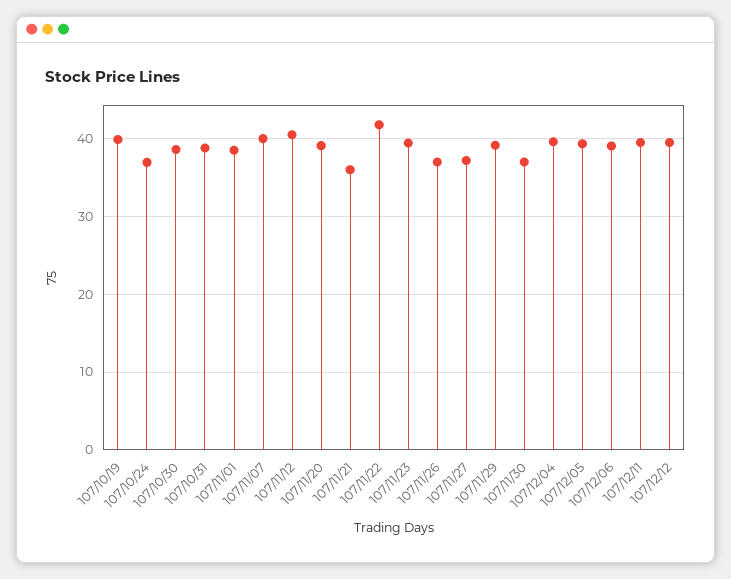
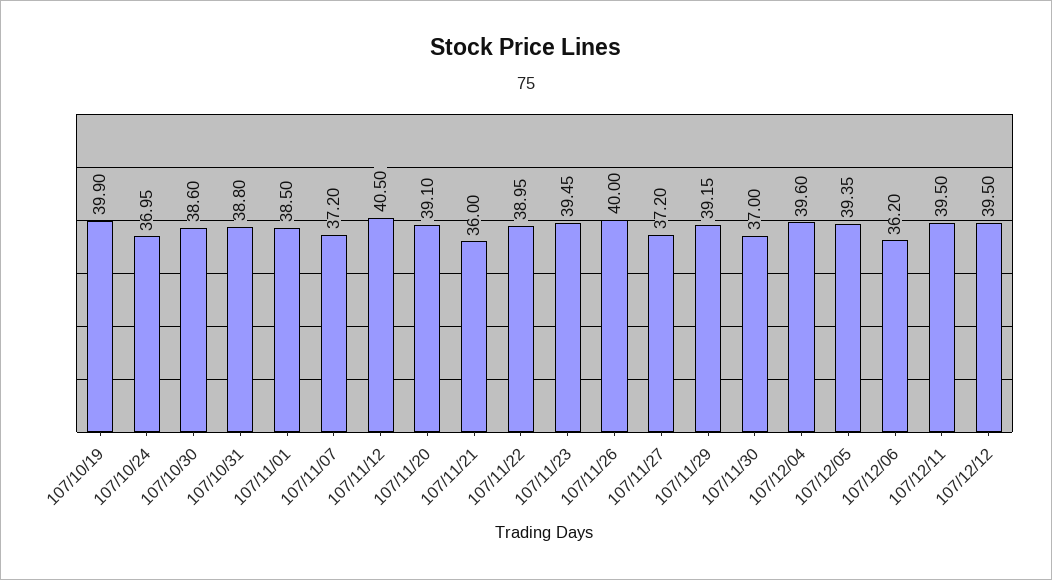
107/11/07: 40 -> 37.2
107/11/22: 42 -> 38.95
107/11/26: 37 -> 40
107/12/06: 39 -> 36.2

